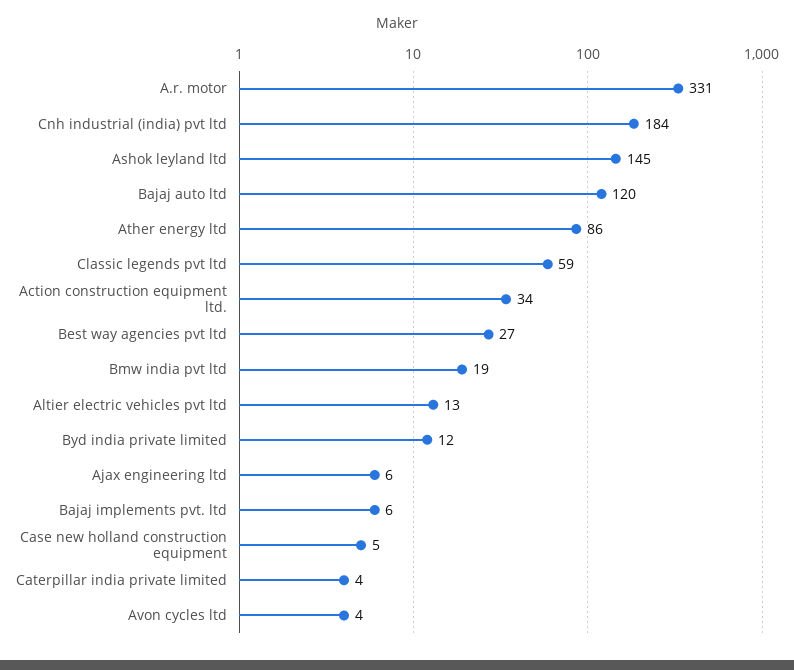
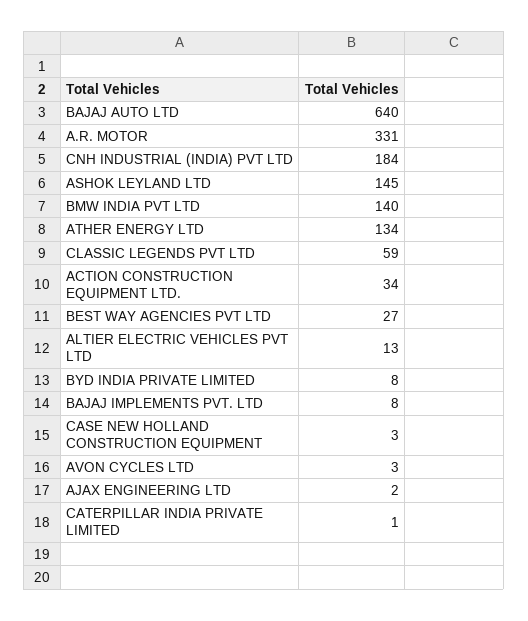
Bajaj auto ltd: 120 -> 640
Ather energy ltd: 86 -> 134
Bmw india pvt ltd: 19 -> 140
Byd india private limited: 12 -> 8
Ajax engineering ltd: 6 -> 2
Bajaj implements pvt. ltd: 6 -> 8
Case new holland construction equipment: 5 -> 3
Caterpillar india private limited: 4 -> 1
Avon cycles ltd: 4 -> 3

